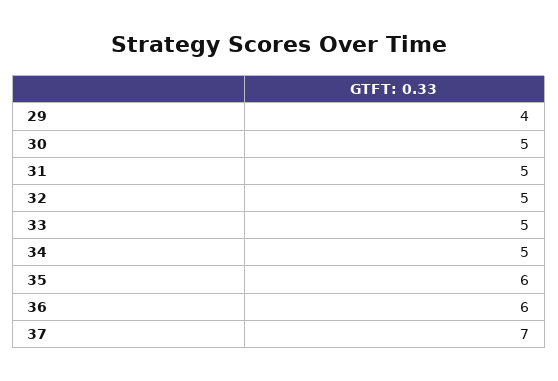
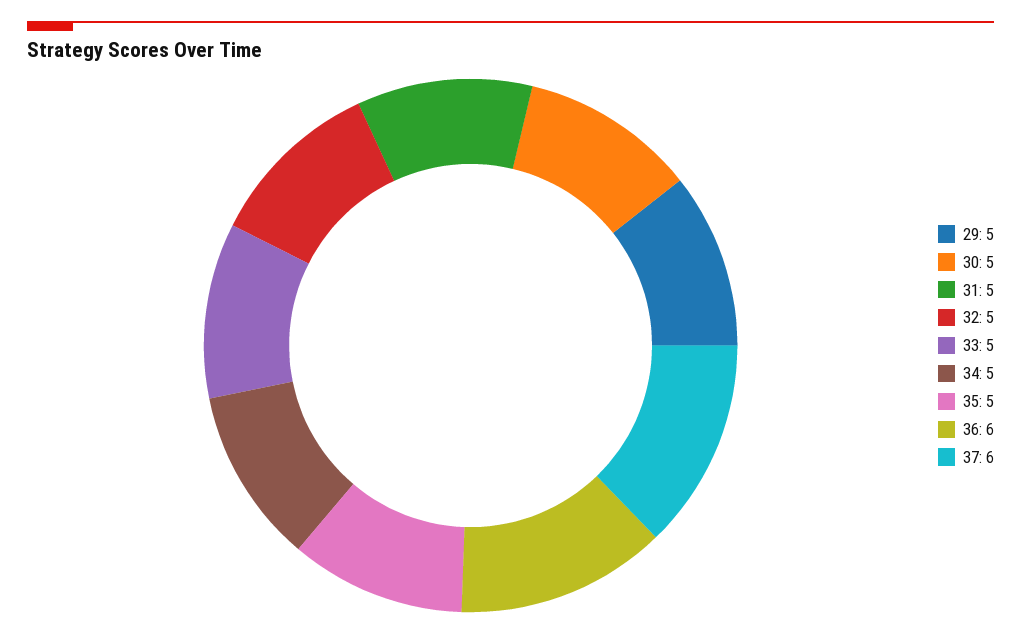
29: 4 -> 5
35: 6 -> 5
37: 7 -> 6

